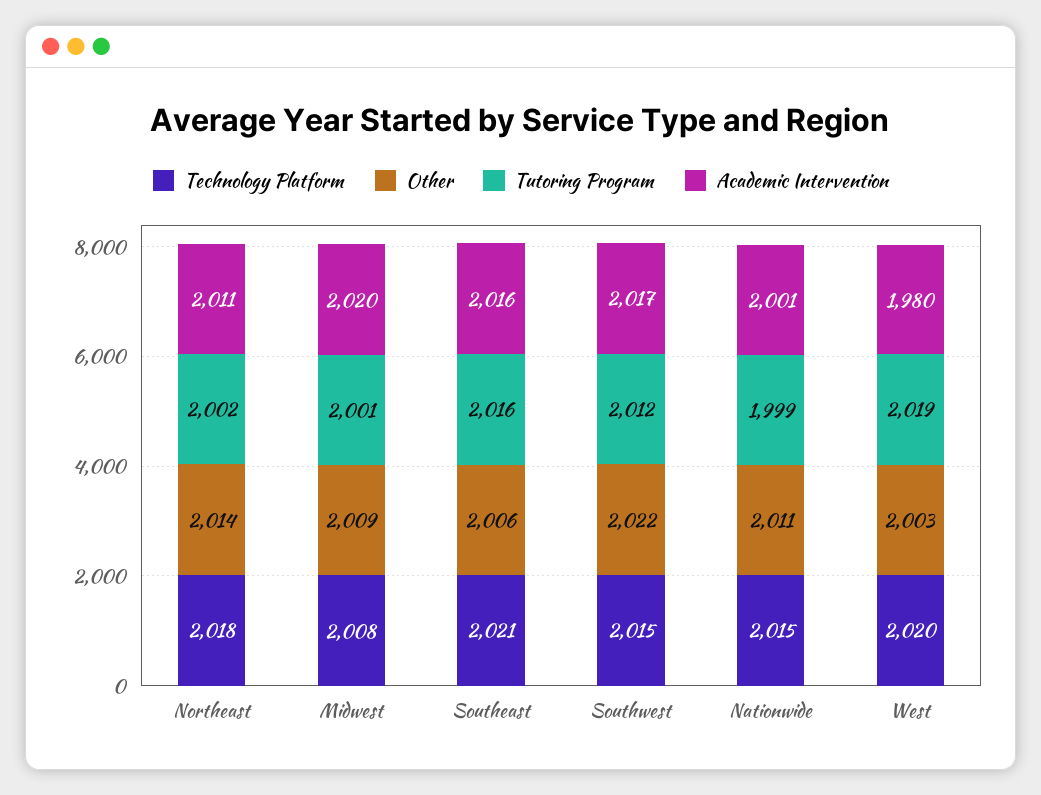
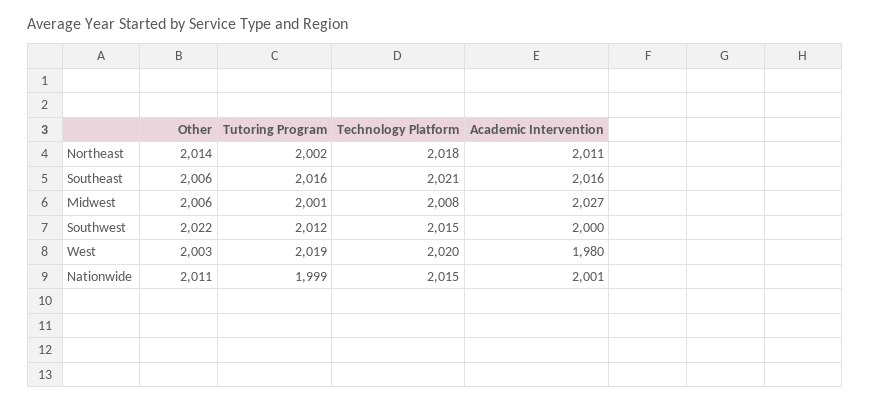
Other, Midwest: 2009 -> 2006
Academic Intervention, Midwest: 2020 -> 2027
Academic Intervention, Southwest: 2017 -> 2000

